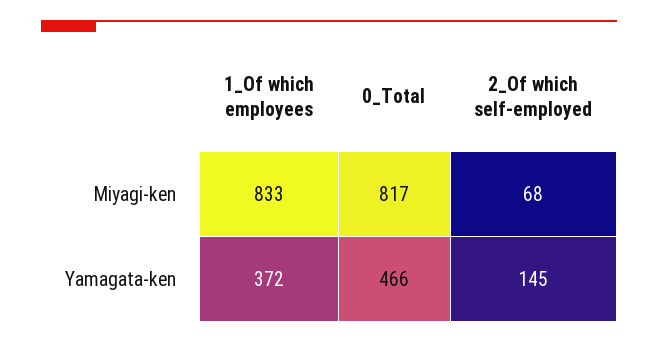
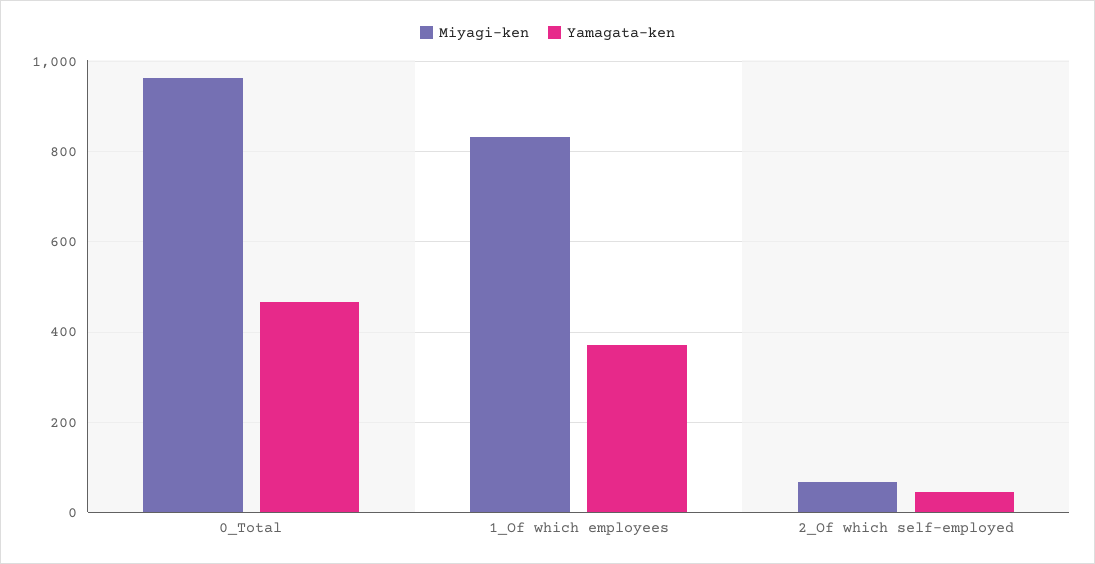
Miyagi-ken, 0_Total: 817 -> 960
Yamagata-ken, 2_Of which self-employed: 145 -> 40

